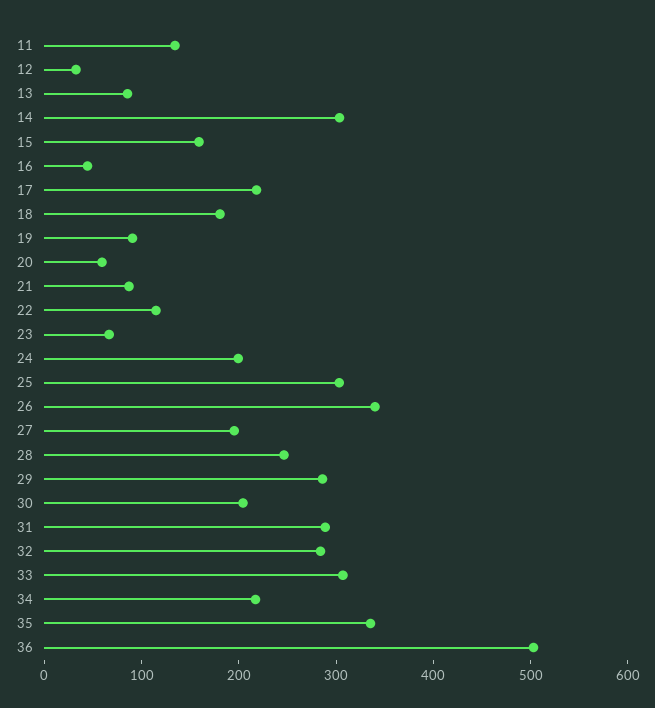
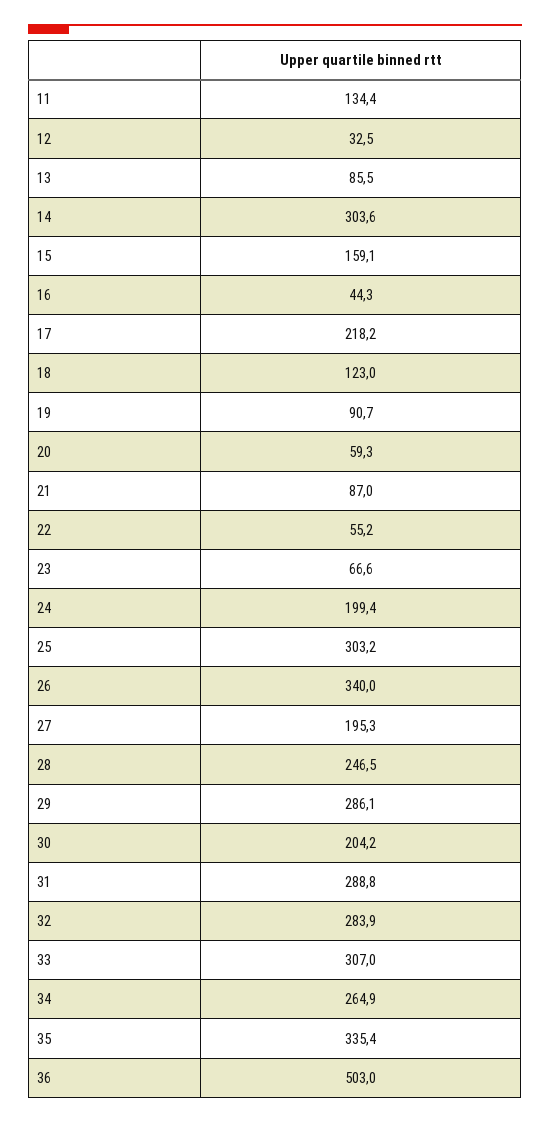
18: 180 -> 123
22: 120 -> 55.2
34: 220 -> 264.9

